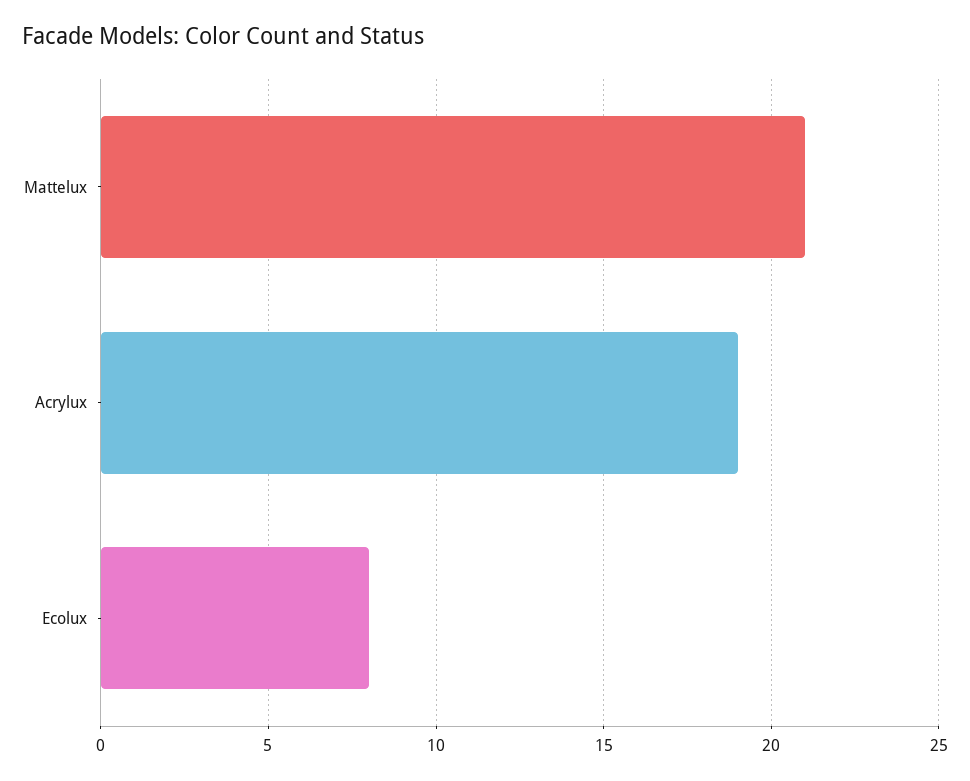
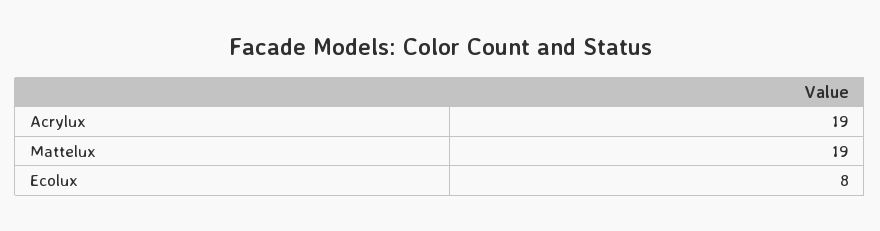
Mattelux: 21 -> 19

